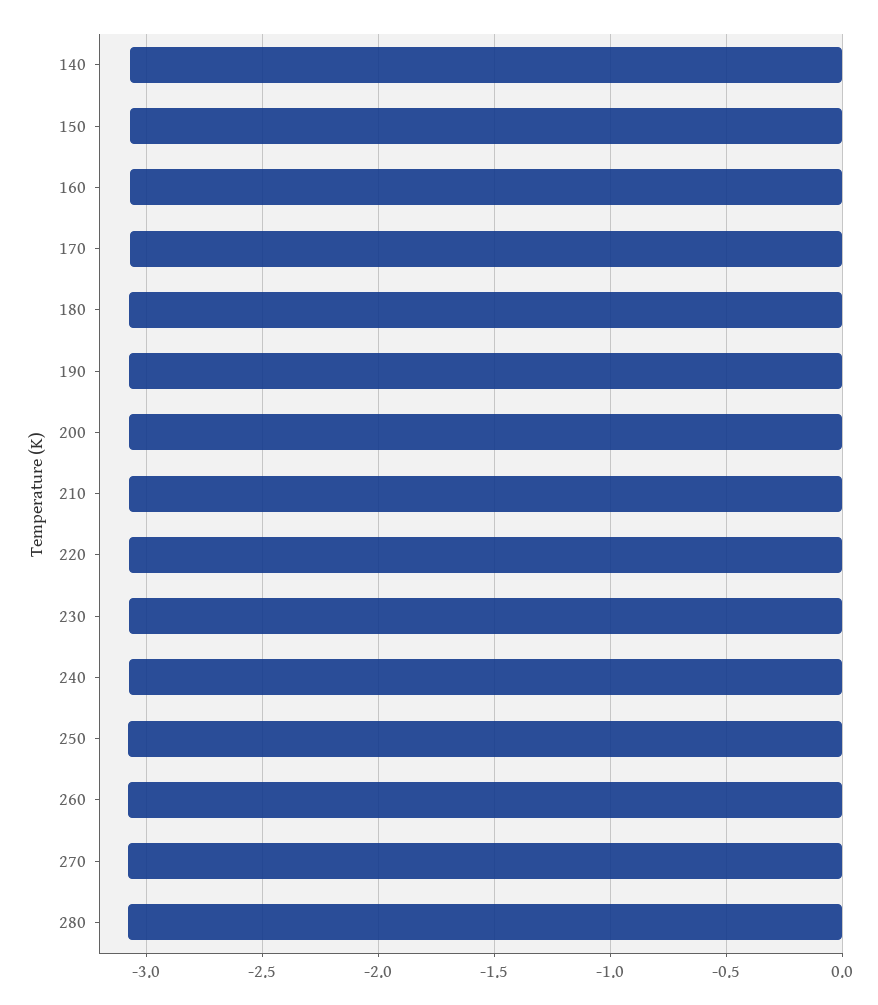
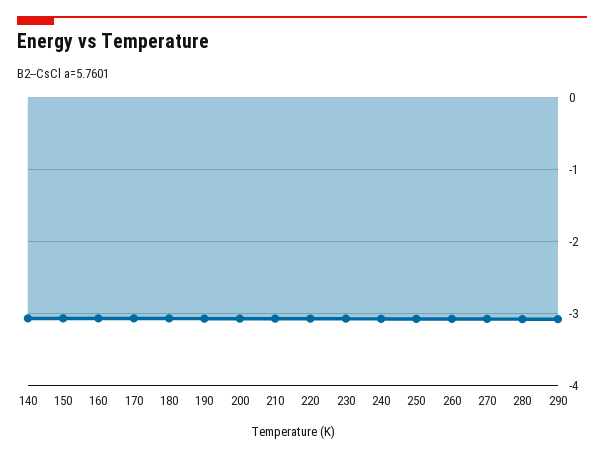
290: none -> -3.1

